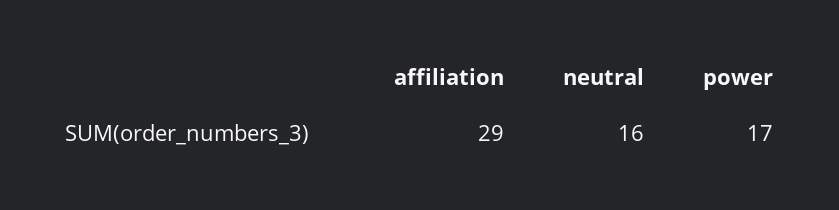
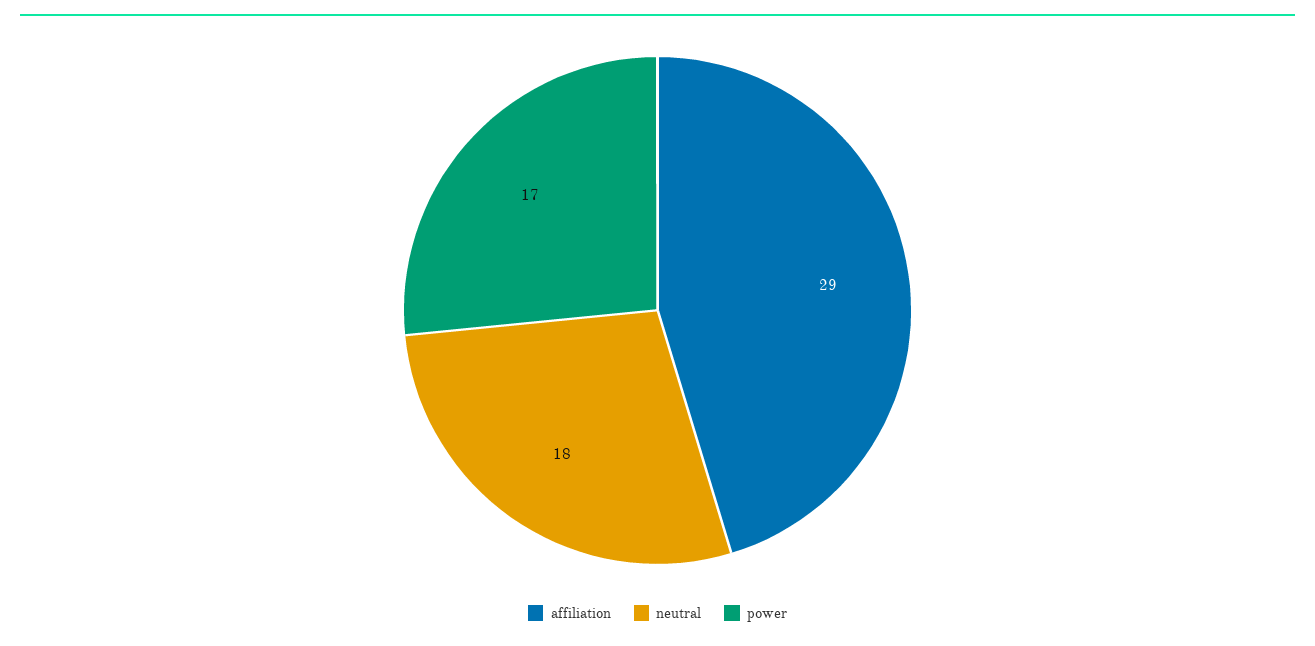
neutral: 16 -> 18

